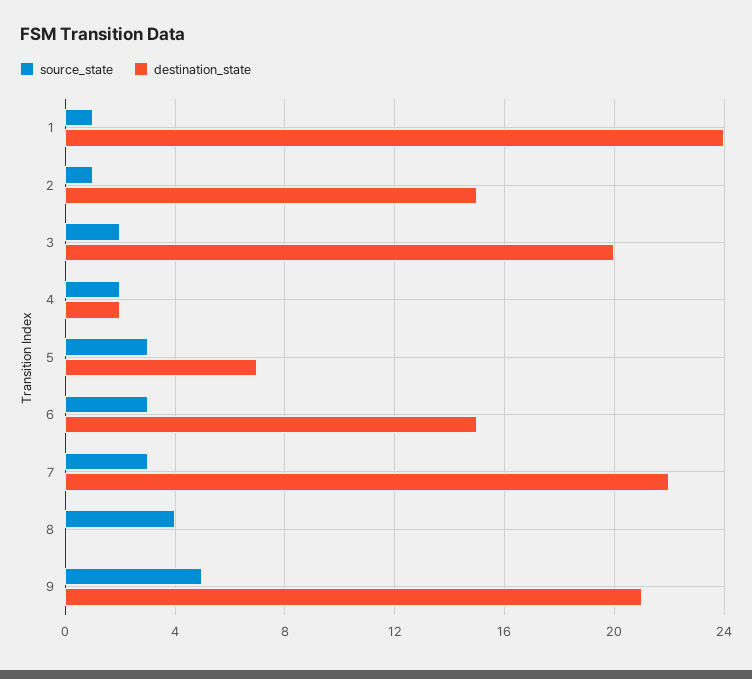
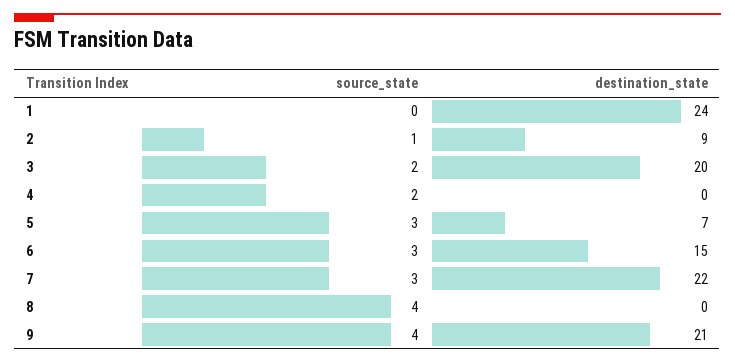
source_state, 1: 1 -> 0
destination_state, 2: 15 -> 9
destination_state, 4: 2 -> 0
source_state, 9: 5 -> 4

